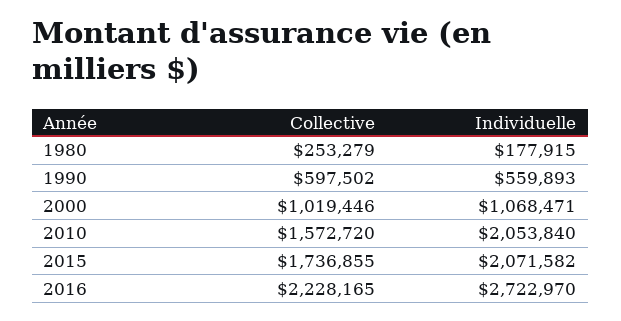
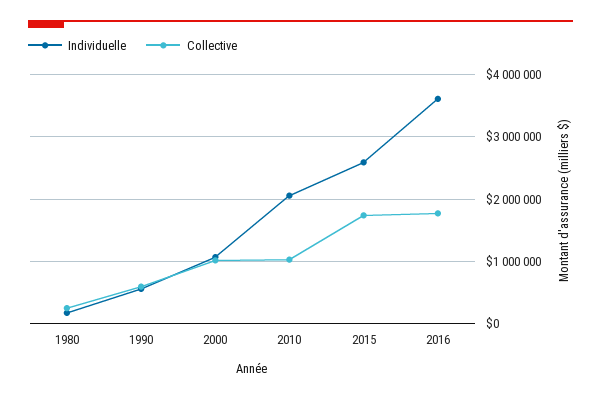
Collective, 2010: 1572720 -> 1000000
Individuelle, 2015: 2071582 -> 2600000
Collective, 2016: 2228165 -> 1800000
Individuelle, 2016: 2722970 -> 3600000

